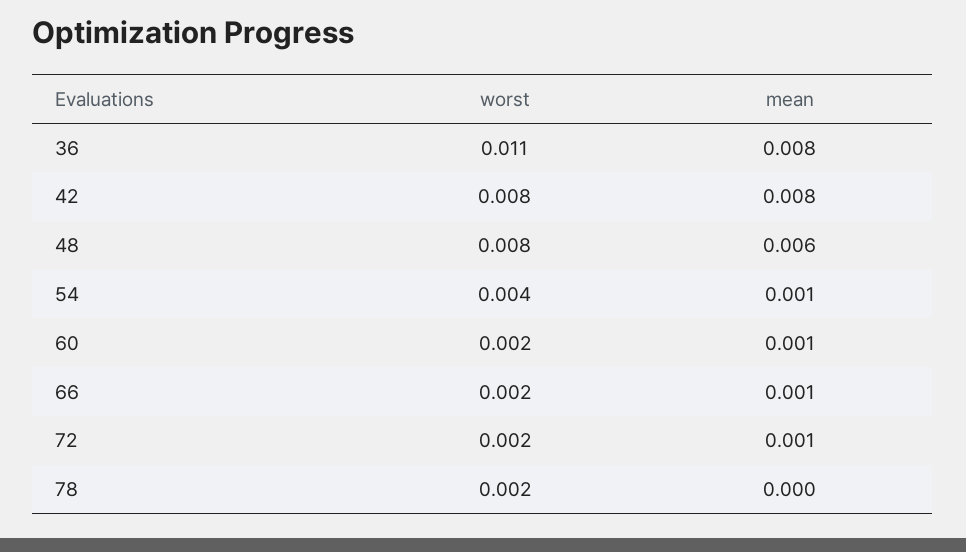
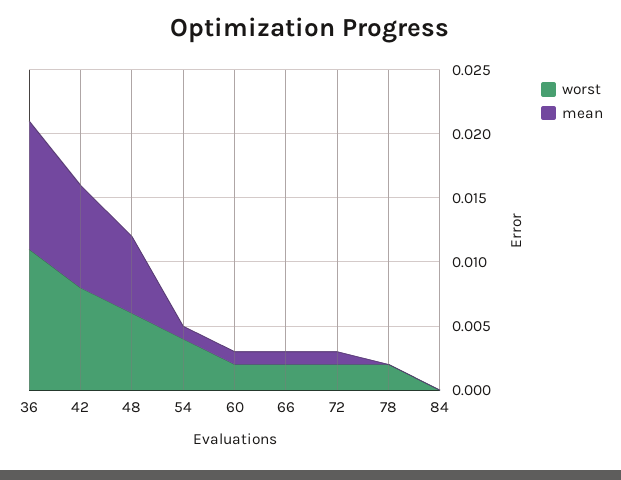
mean, 36: 0.008 -> 0.01
worst, 48: 0.008 -> 0.006
worst, 84: none -> 0
mean, 84: none -> 0

